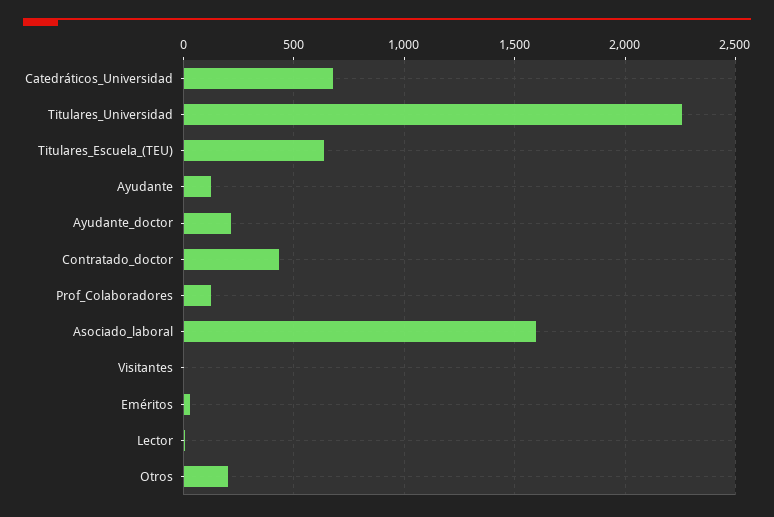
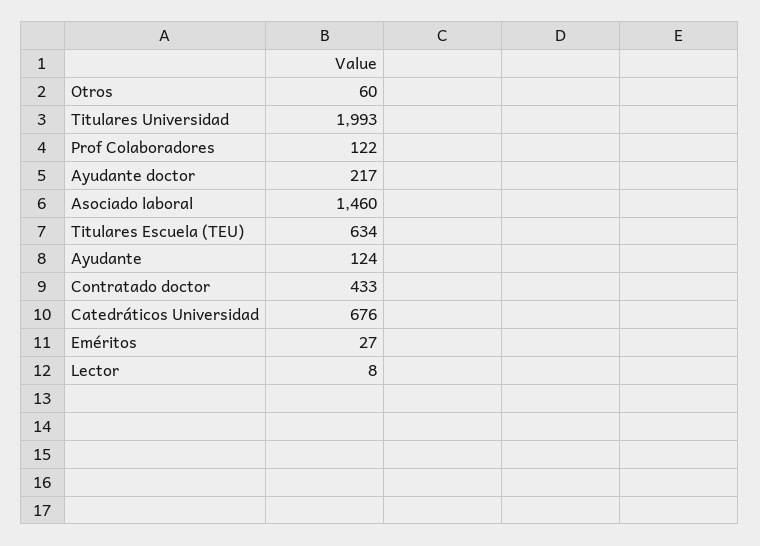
Titulares_Universidad: 2250 -> 1993
Asociado_laboral: 1600 -> 1460
Visitantes: 0 -> none
Otros: 200 -> 60

